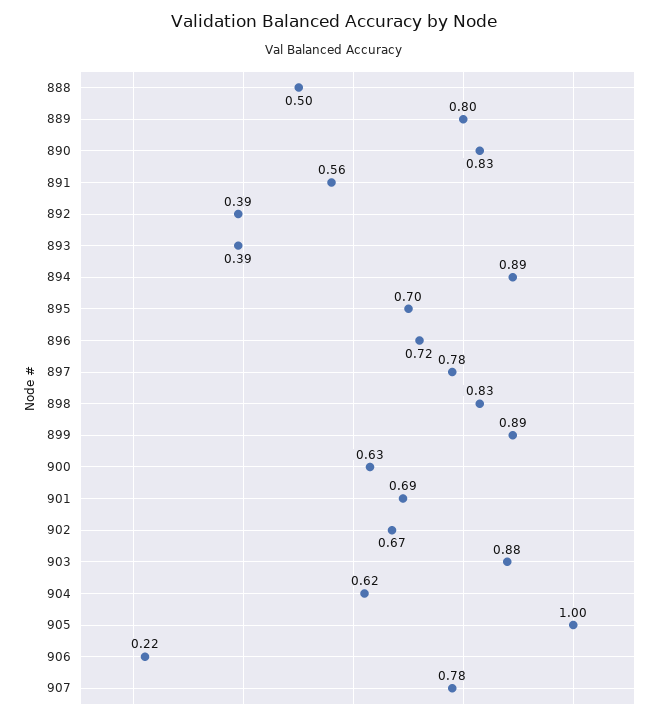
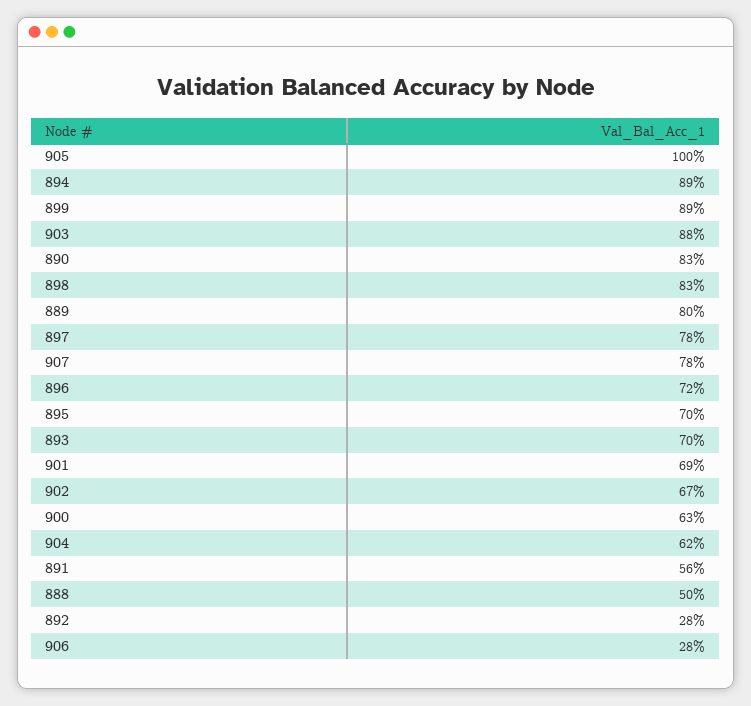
892: 0.39 -> 0.28
893: 0.39 -> 0.7
906: 0.22 -> 0.28

